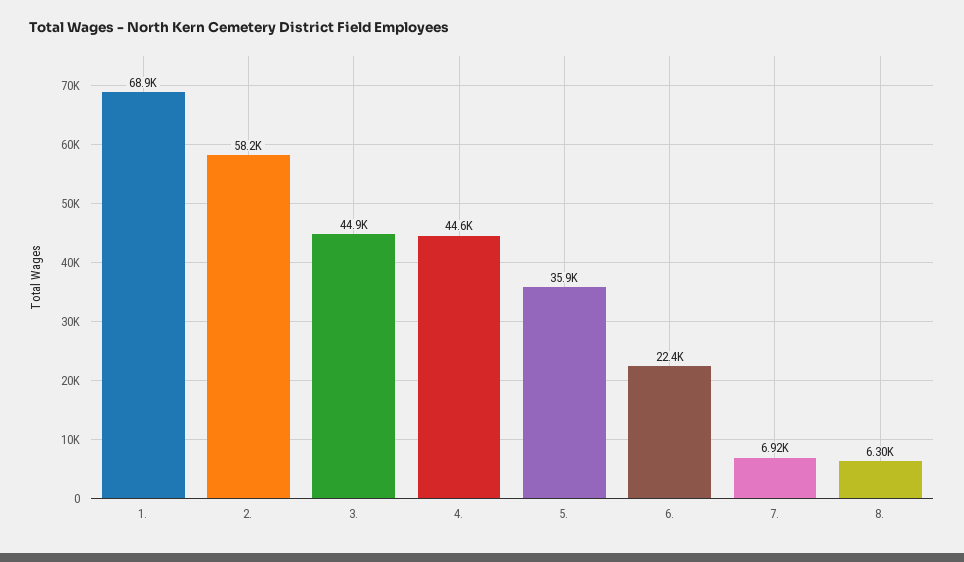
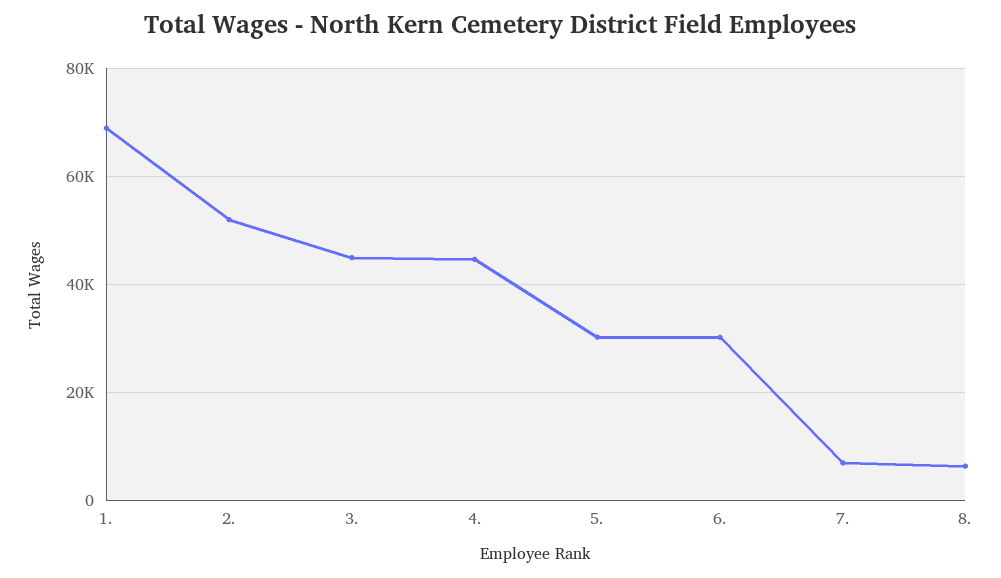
2.: 58200 -> 52000
5.: 35900 -> 30000
6.: 22400 -> 30000

